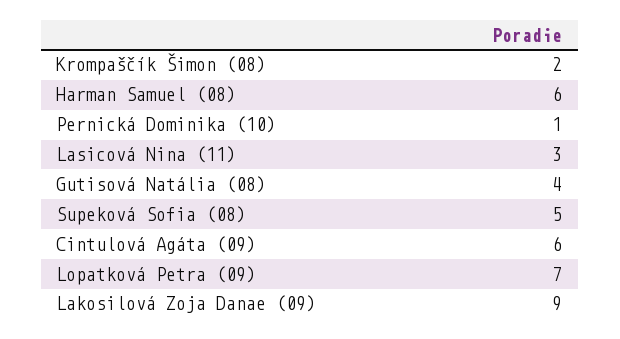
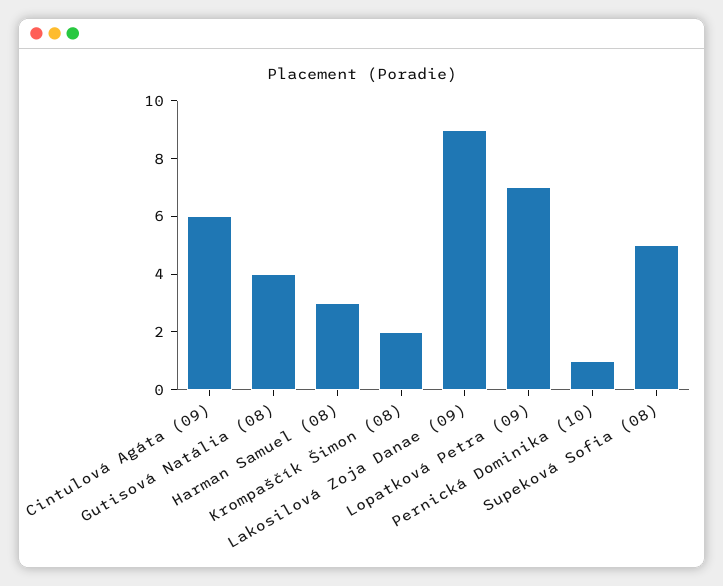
Harman Samuel (08): 6 -> 3
Lasicová Nina (11): 3 -> none

